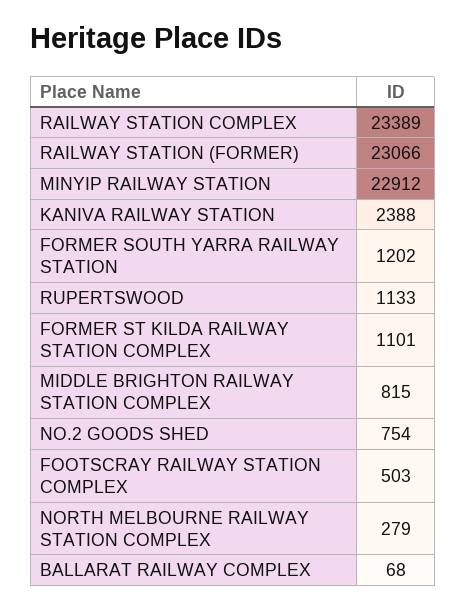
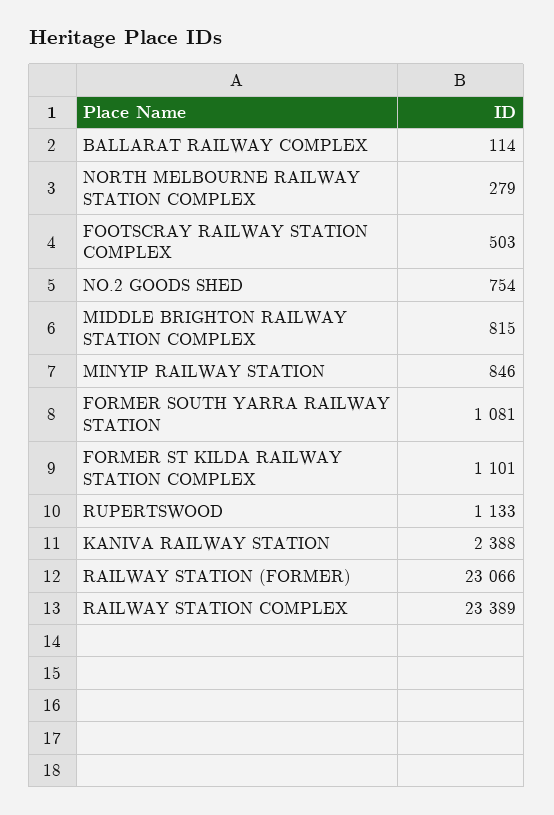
MINYIP RAILWAY STATION: 22912 -> 846
FORMER SOUTH YARRA RAILWAY STATION: 1202 -> 1081
BALLARAT RAILWAY COMPLEX: 68 -> 114

